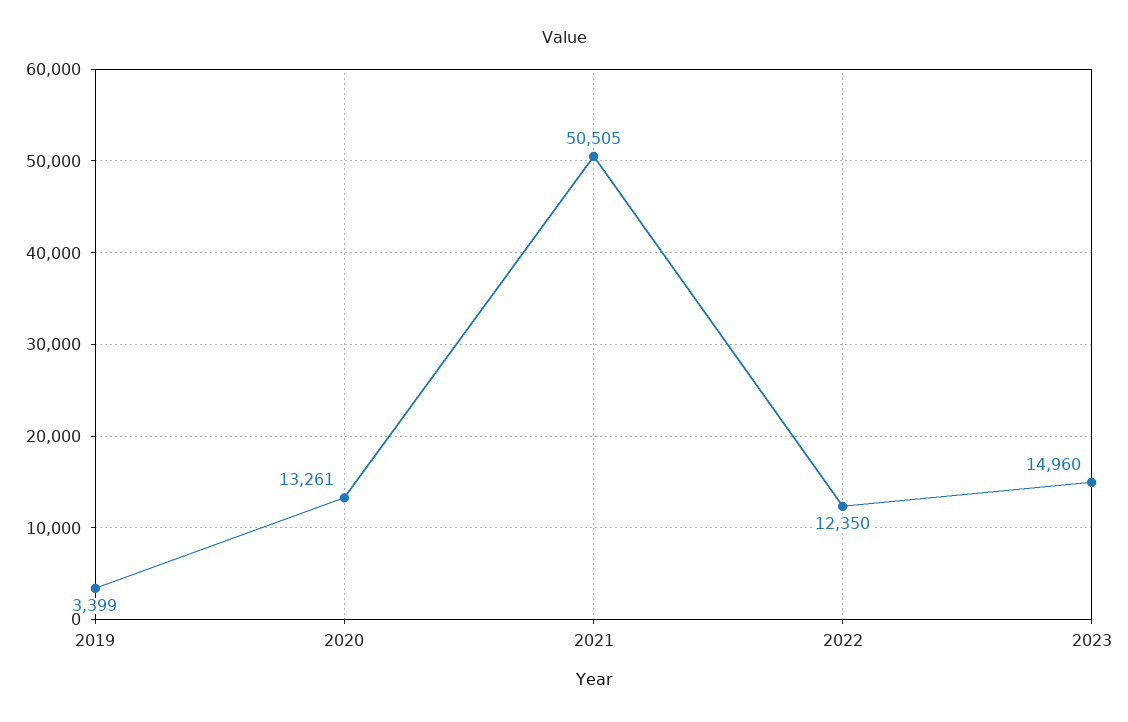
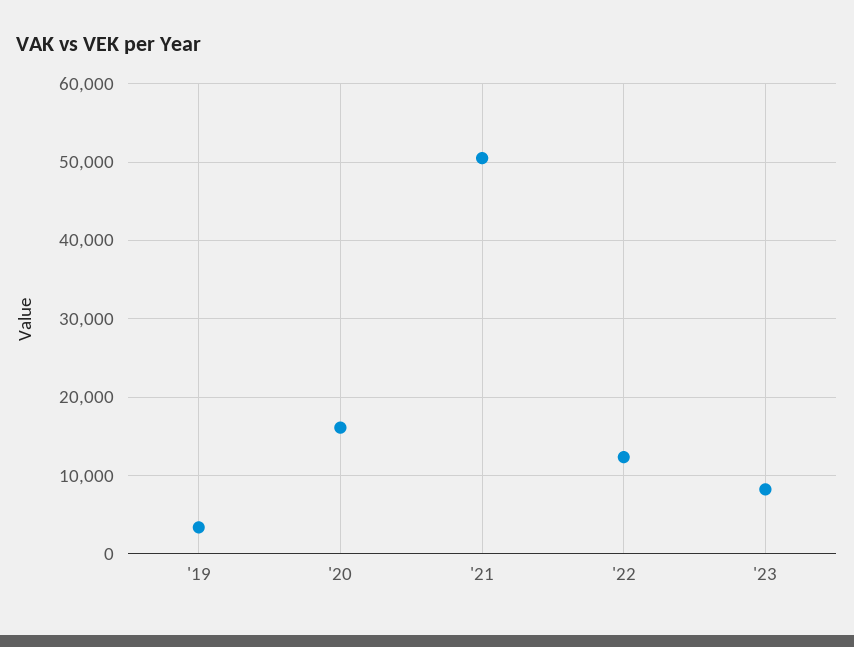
2020: 13261 -> 16000
2023: 14960 -> 8000

